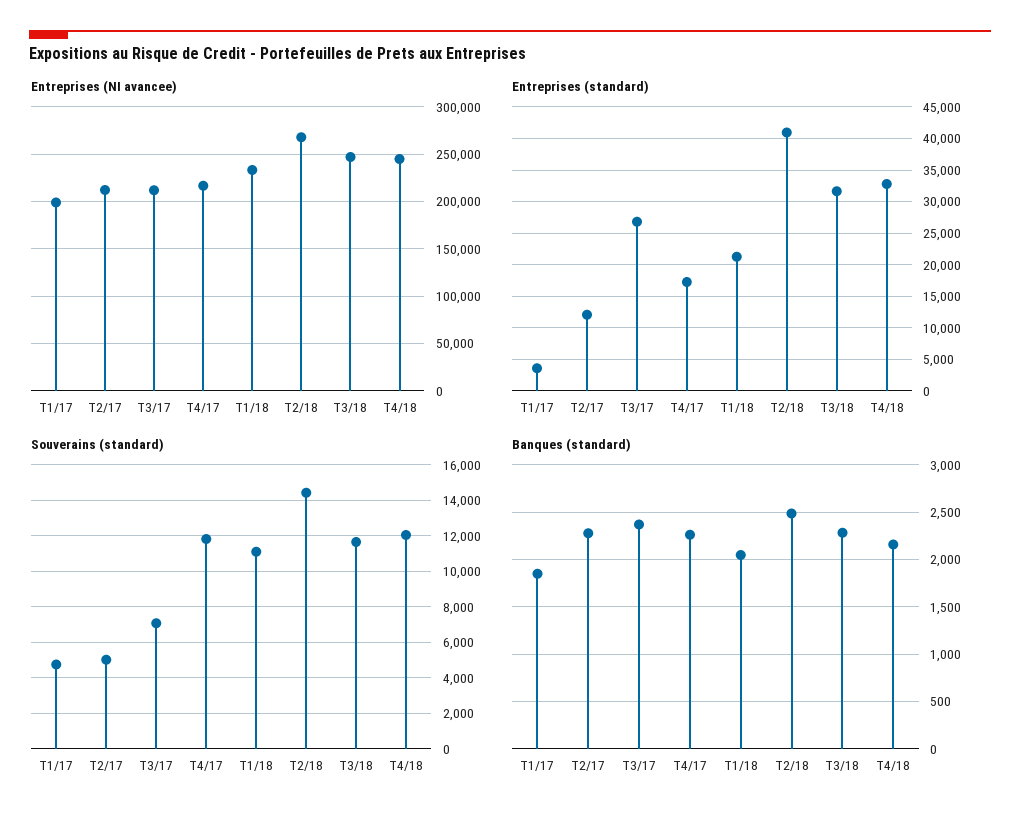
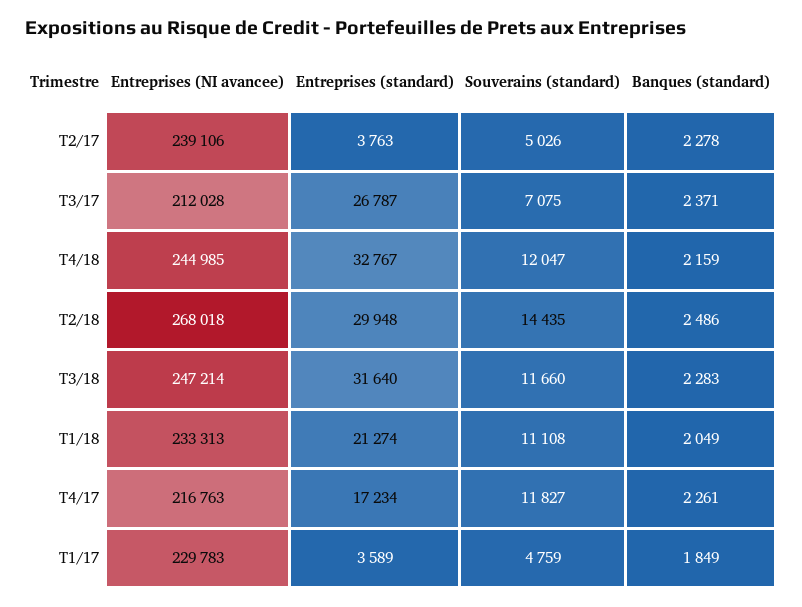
Entreprises (NI avancee), T1/17: 200000 -> 229783
Entreprises (NI avancee), T2/17: 210000 -> 239106
Entreprises (standard), T2/17: 12000 -> 3763
Entreprises (standard), T2/18: 41000 -> 29948

